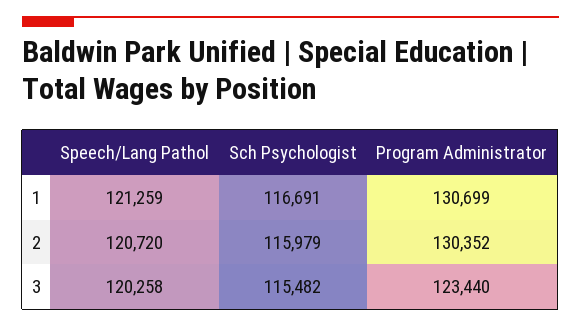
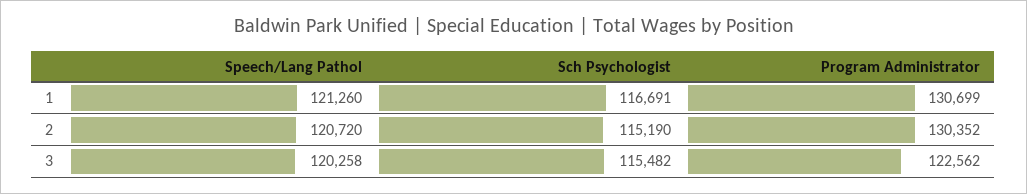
Speech/Lang Pathol, 1: 121259 -> 121260
Sch Psychologist, 2: 115979 -> 115190
Program Administrator, 3: 123440 -> 122562

